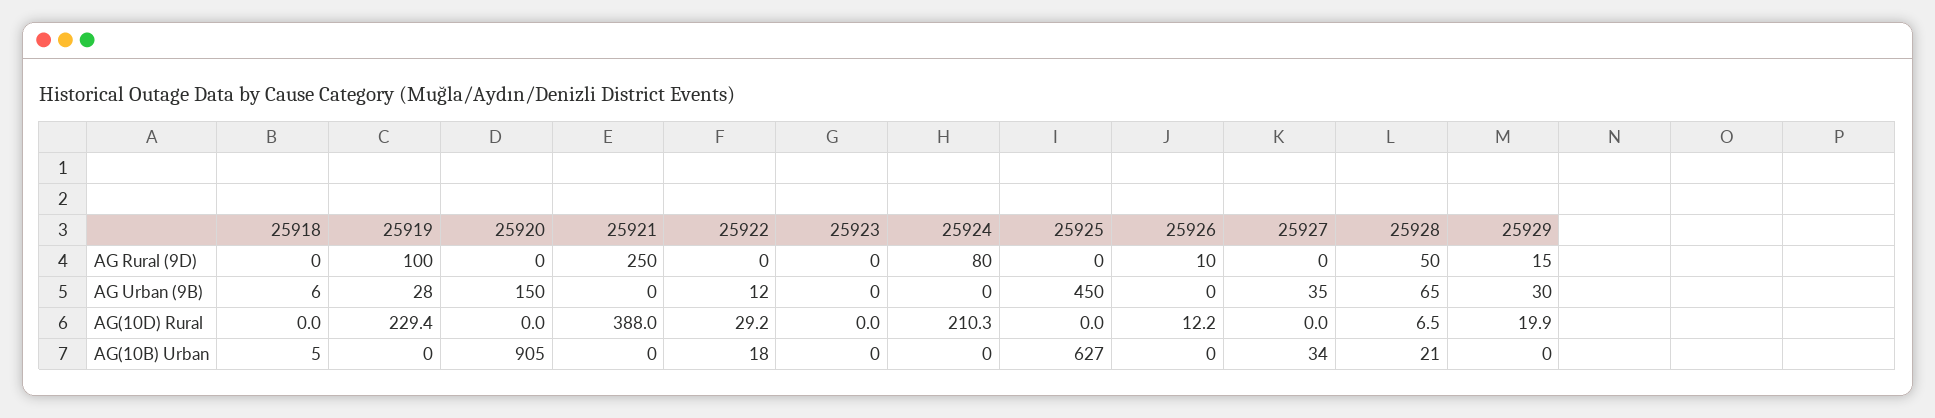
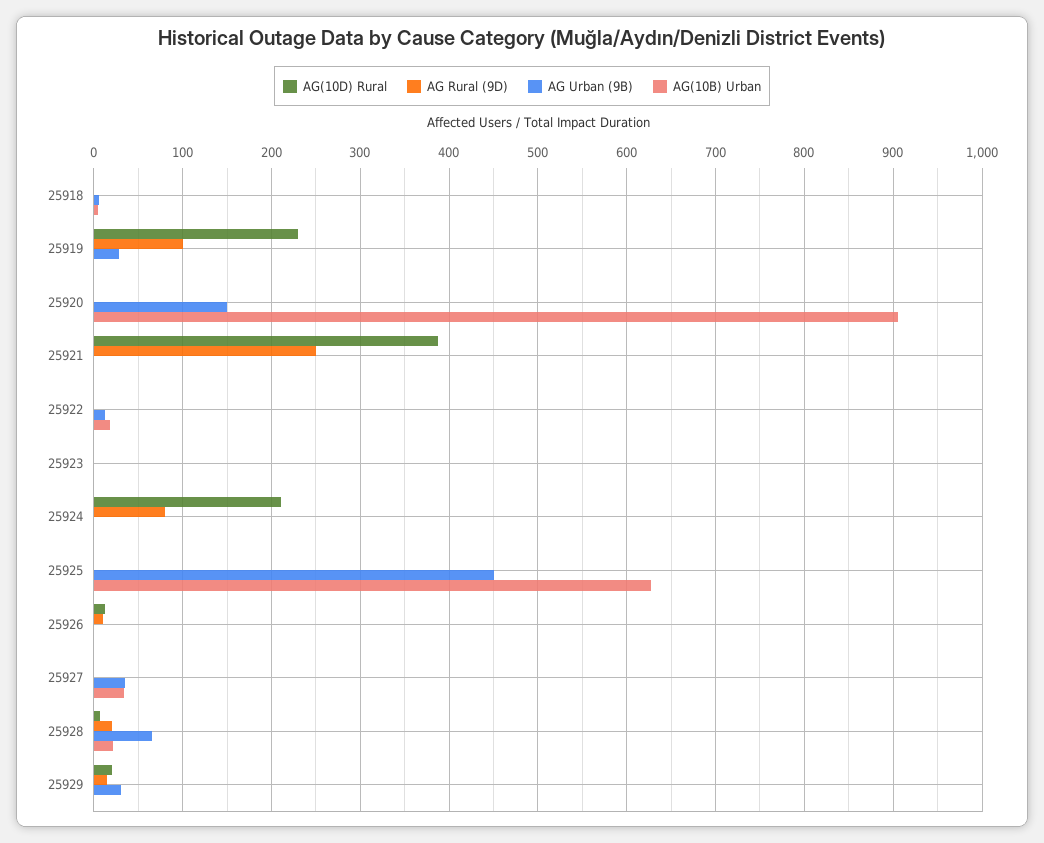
AG Rural (9D), 25928: 50 -> 20
AG(10D) Rural, 25922: 29.2 -> 0

